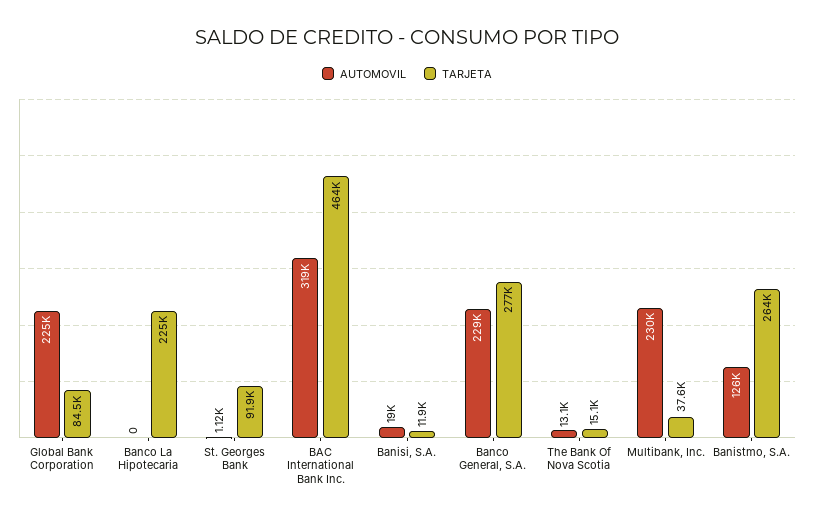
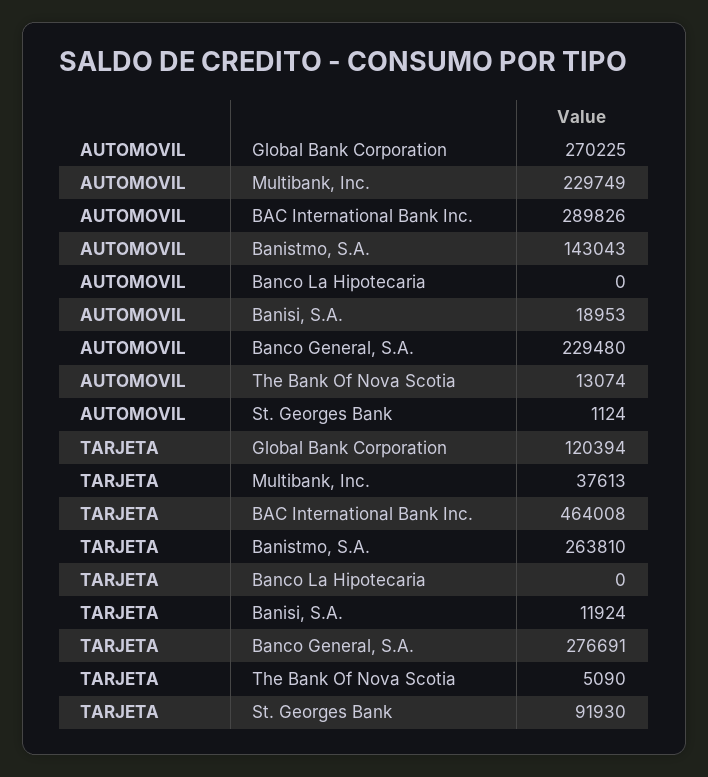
AUTOMOVIL, Global Bank Corporation: 225000 -> 270225
TARJETA, Global Bank Corporation: 84500 -> 120394
TARJETA, Banco La Hipotecaria: 225000 -> 0
AUTOMOVIL, BAC International Bank Inc.: 319000 -> 289826
TARJETA, The Bank Of Nova Scotia: 15100 -> 5090
AUTOMOVIL, Banistmo, S.A.: 126000 -> 143043

